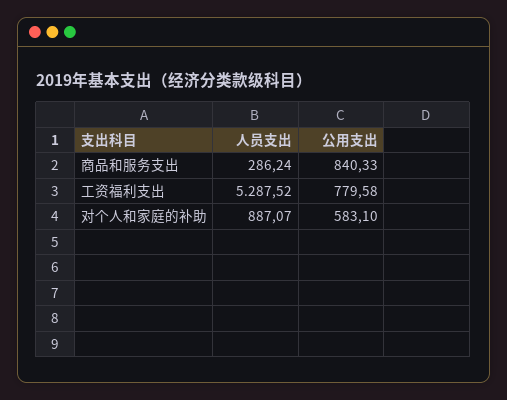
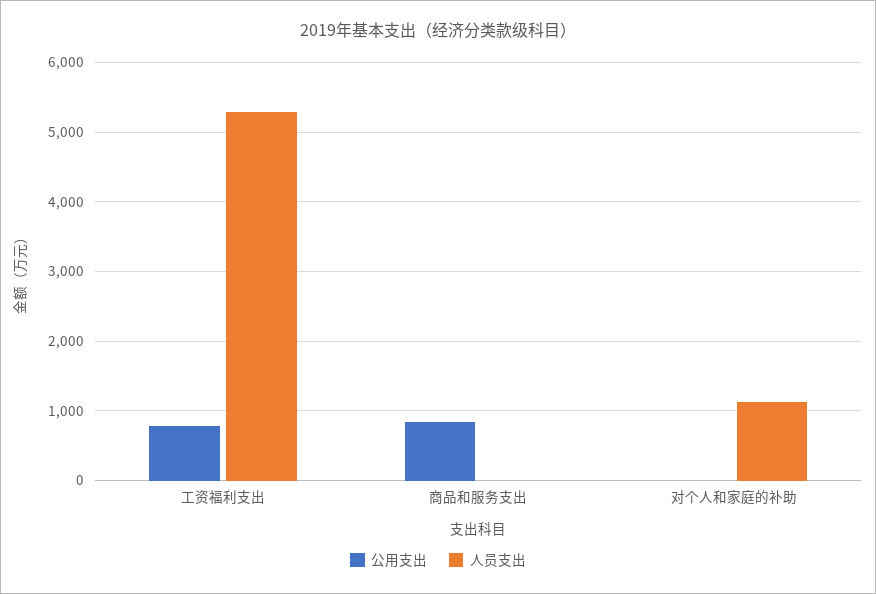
人员支出, 商品和服务支出: 286.24 -> 0
人员支出, 对个人和家庭的补助: 887.07 -> 1100
公用支出, 对个人和家庭的补助: 583.1 -> 0

